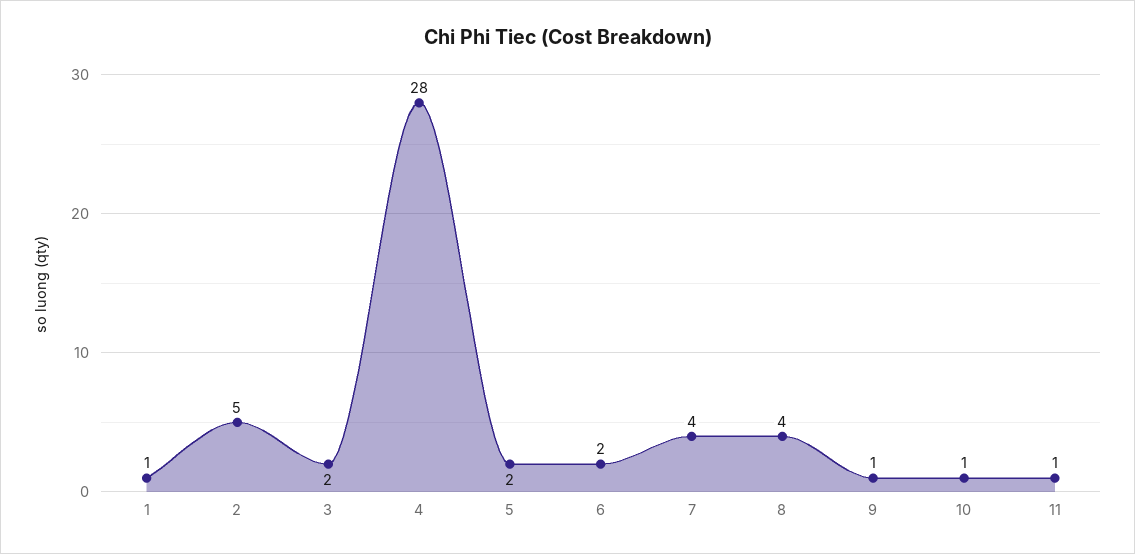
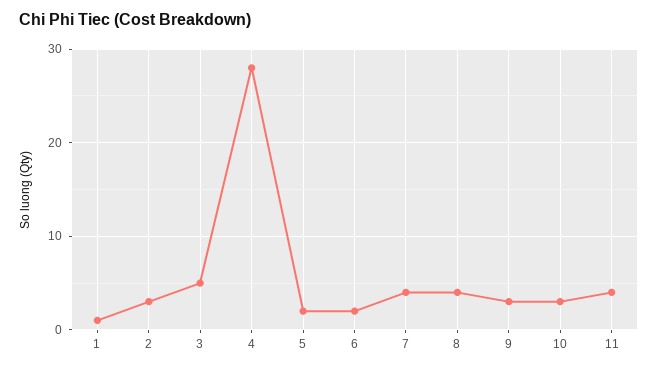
2: 5 -> 3
3: 2 -> 5
9: 1 -> 3
10: 1 -> 3
11: 1 -> 4

